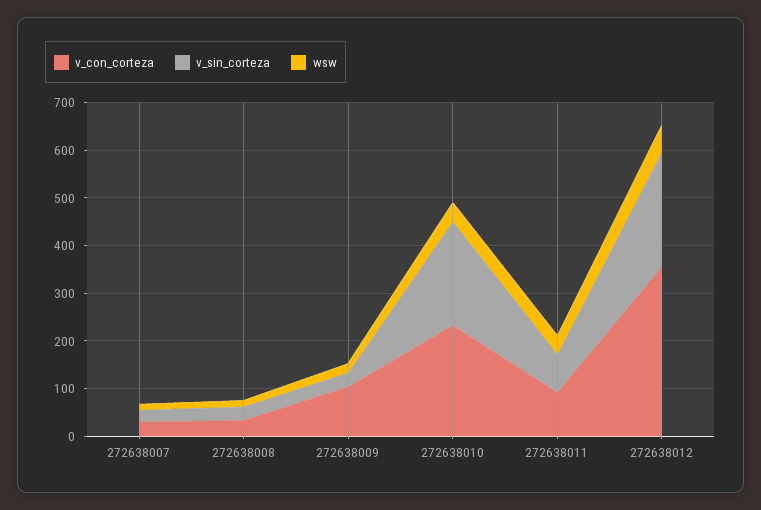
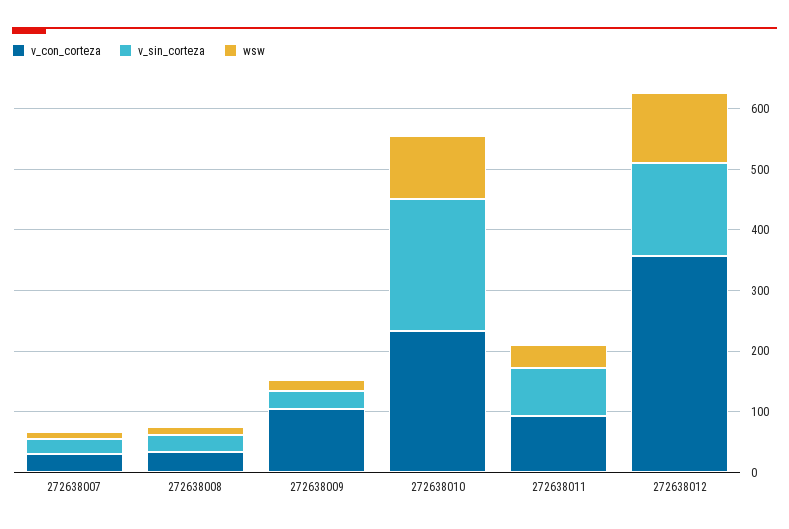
wsw, 272638010: 40 -> 100
v_sin_corteza, 272638012: 240 -> 160
wsw, 272638012: 60 -> 120

